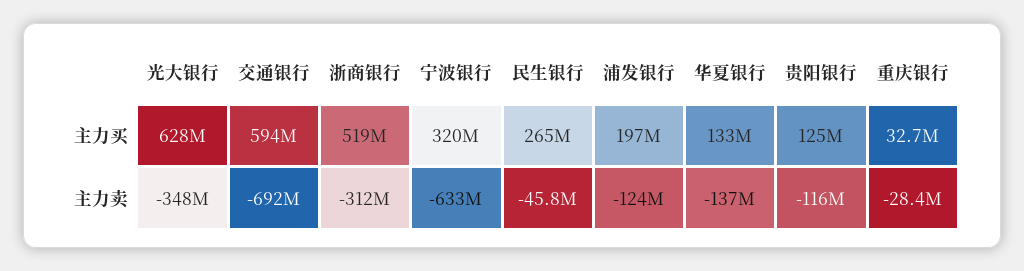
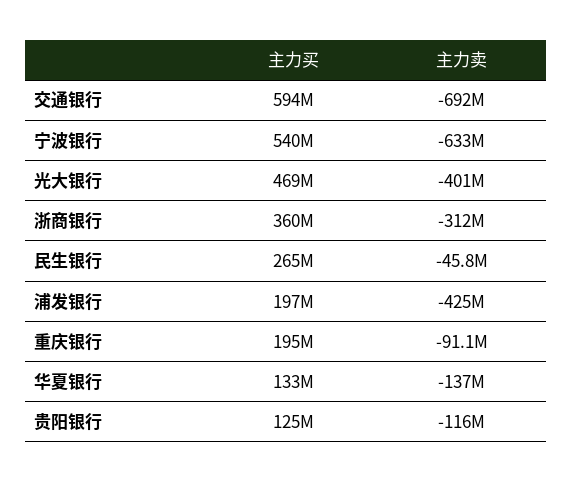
光大银行, 主力买: 628000000 -> 469000000
浙商银行, 主力买: 519000000 -> 360000000
宁波银行, 主力买: 320000000 -> 540000000
重庆银行, 主力买: 32700000 -> 195000000
光大银行, 主力卖: -348000000 -> -401000000
浦发银行, 主力卖: -124000000 -> -425000000
重庆银行, 主力卖: -28400000 -> -91100000

